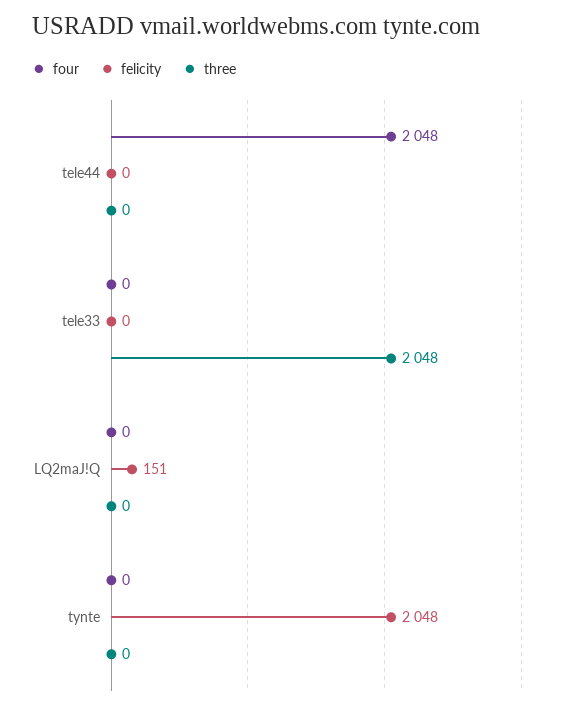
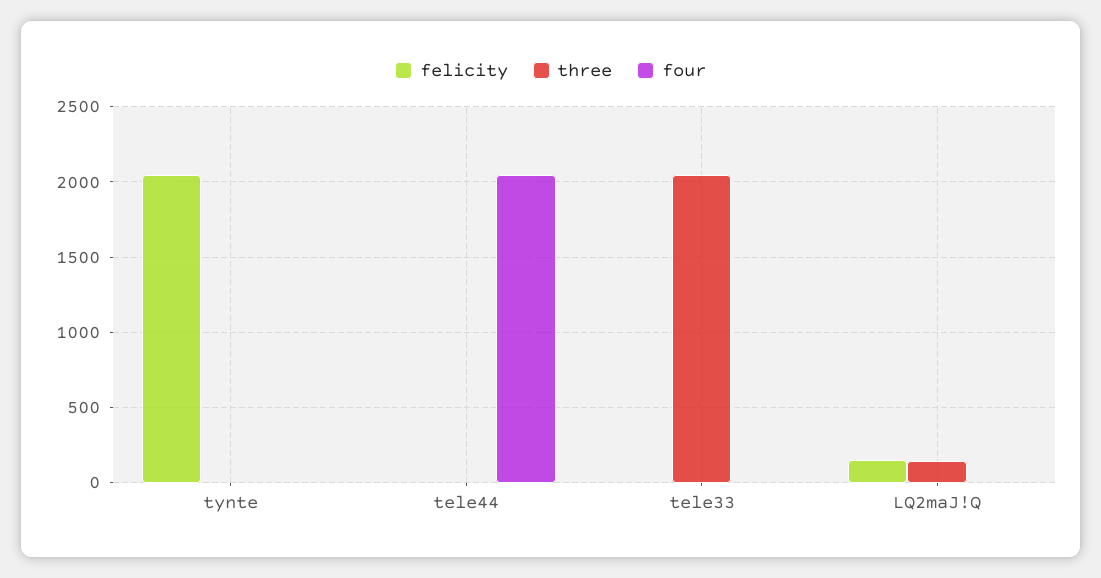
three, LQ2maJ!Q: 0 -> 150

